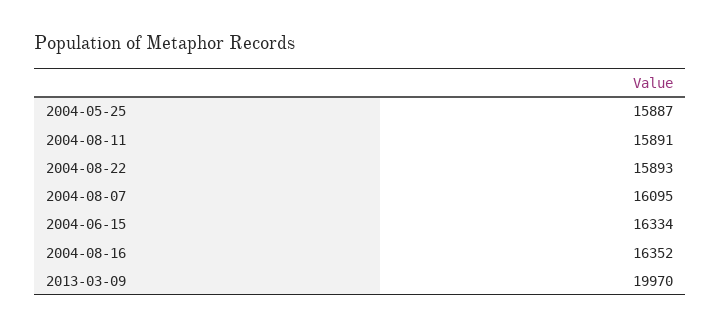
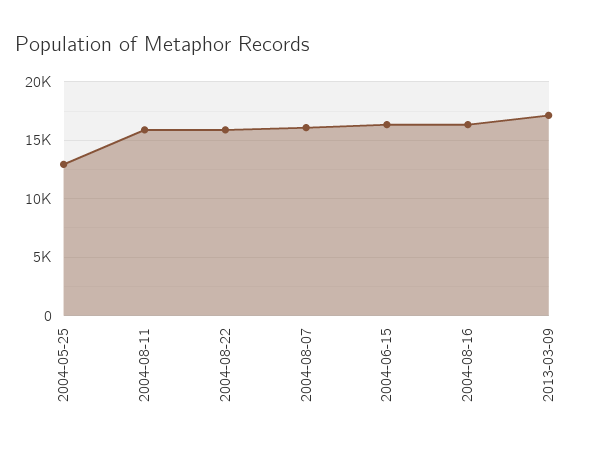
2004-05-25: 15887 -> 13000
2013-03-09: 19970 -> 17000

